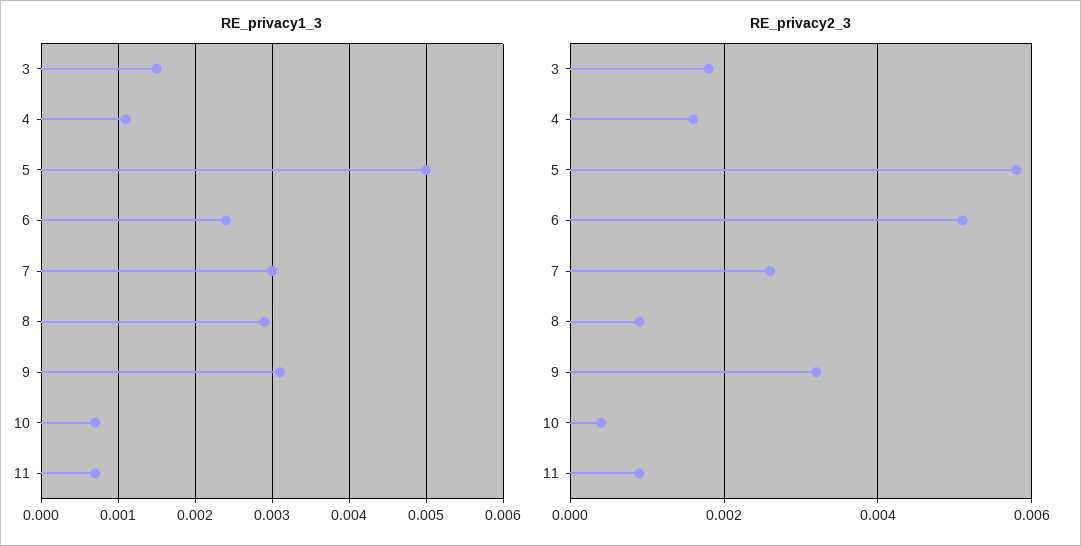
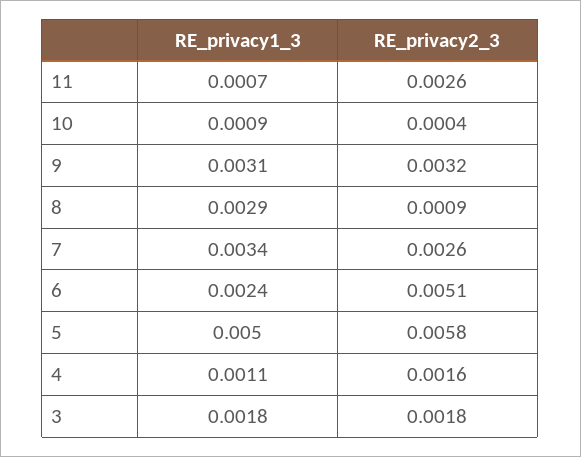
RE_privacy1_3, 3: 0.0015 -> 0.0018
RE_privacy1_3, 7: 0.003 -> 0.0034
RE_privacy1_3, 10: 0.0007 -> 0.0009
RE_privacy2_3, 11: 0.001 -> 0.0026

